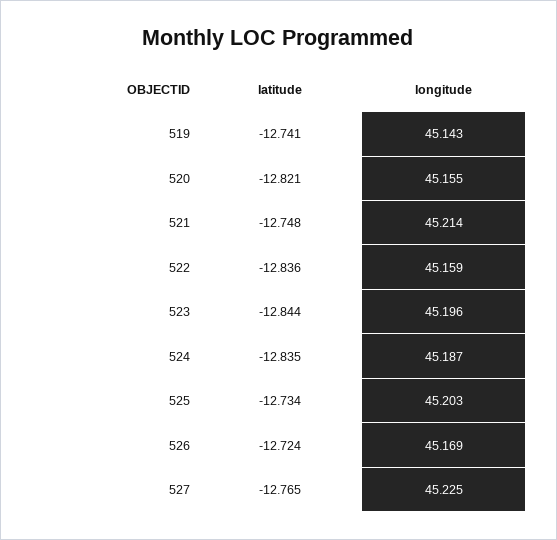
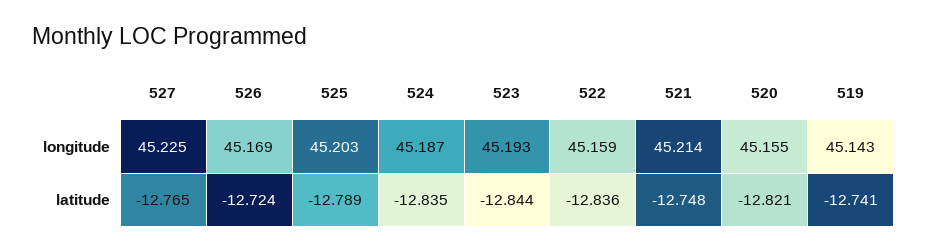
longitude, 523: 45.196 -> 45.193
latitude, 525: -12.734 -> -12.789

